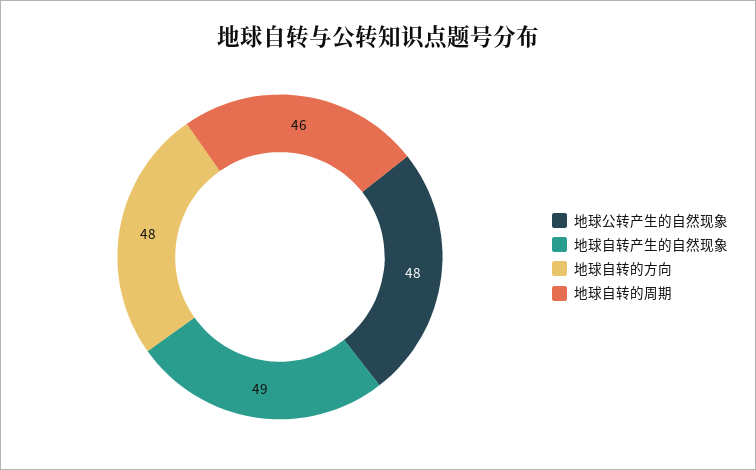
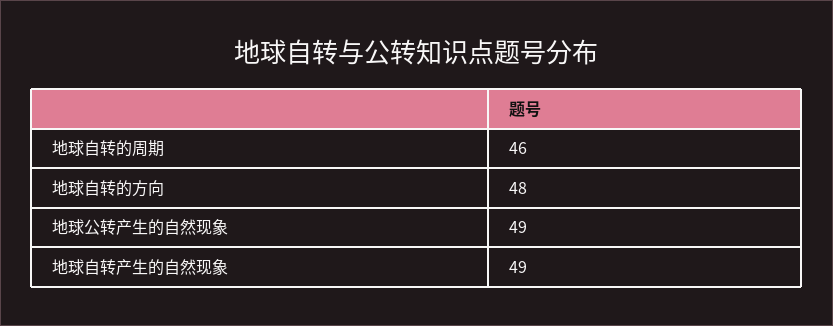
地球公转产生的自然现象: 48 -> 49

